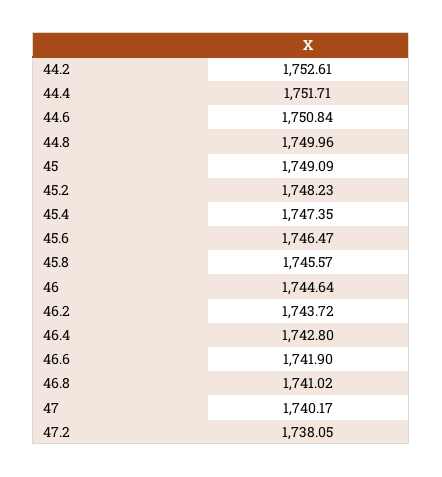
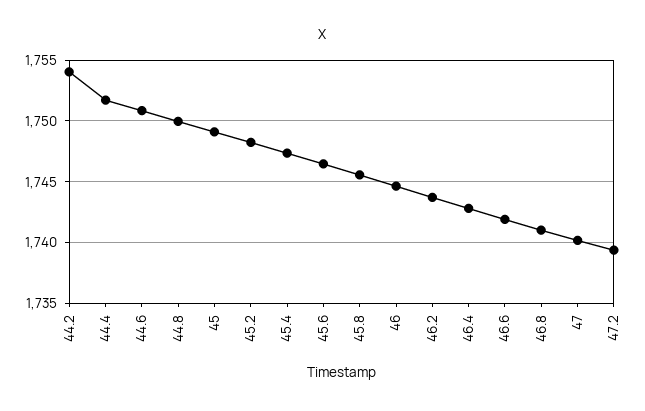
44.2: 1752.61 -> 1754
47.2: 1738.05 -> 1739.5

